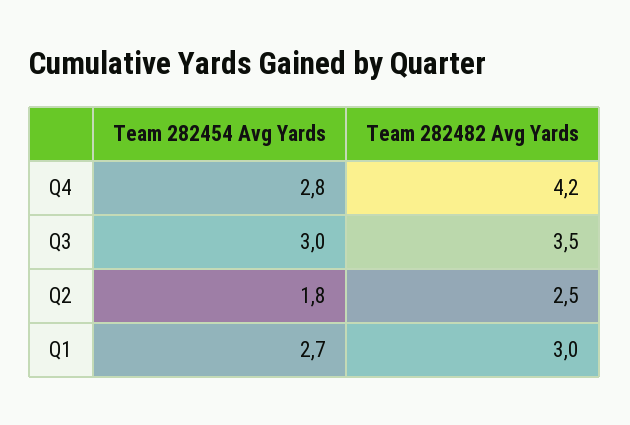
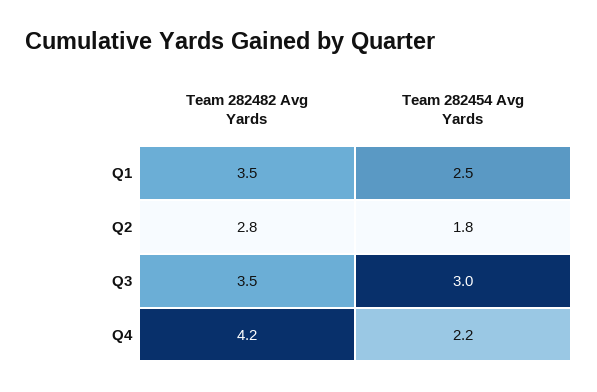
Team 282454 Avg Yards, Q4: 2.8 -> 2.2
Team 282482 Avg Yards, Q2: 2.5 -> 2.8
Team 282454 Avg Yards, Q1: 2.7 -> 2.5
Team 282482 Avg Yards, Q1: 3 -> 3.5

